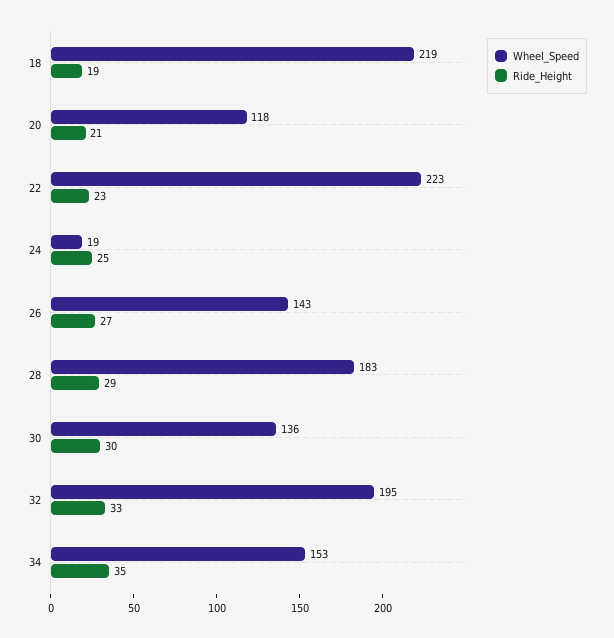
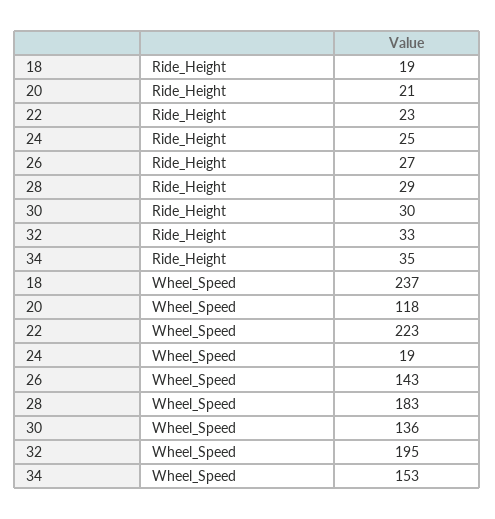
Wheel_Speed, 18: 219 -> 237

